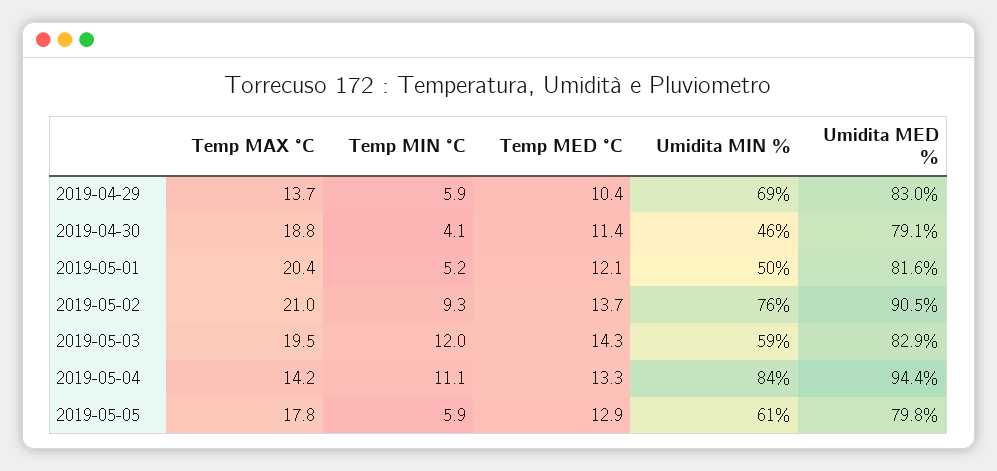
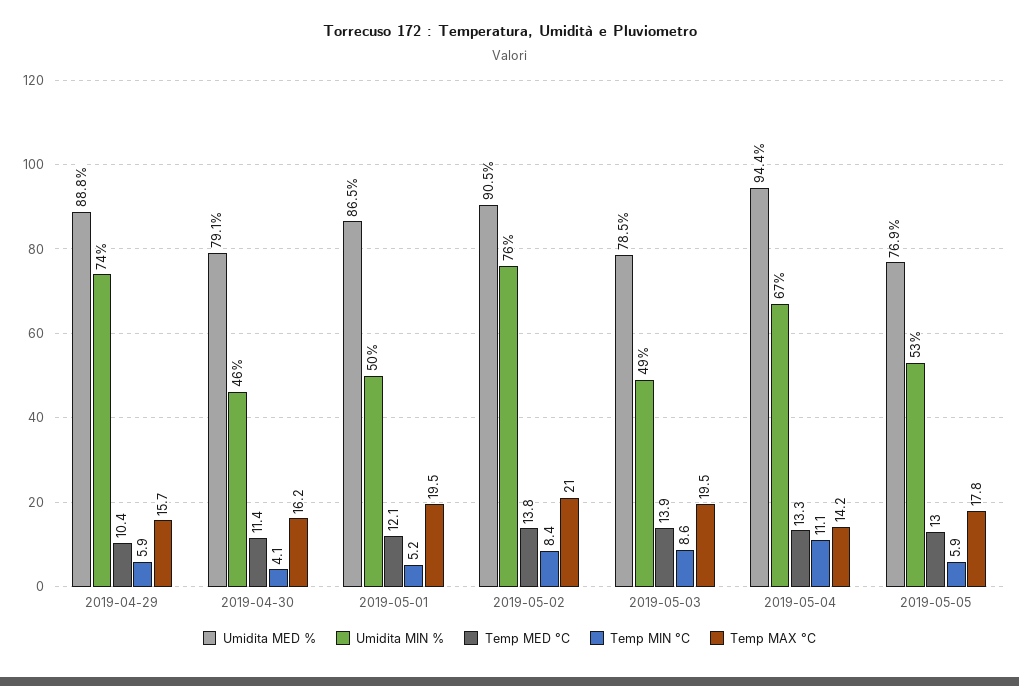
Temp MAX °C, 2019-04-29: 13.7 -> 15.7
Umidita MIN %, 2019-04-29: 69 -> 74
Umidita MED %, 2019-04-29: 83 -> 88.8
Temp MAX °C, 2019-04-30: 18.8 -> 16.2
Temp MAX °C, 2019-05-01: 20.4 -> 19.5
Umidita MED %, 2019-05-01: 81.6 -> 86.5
Temp MIN °C, 2019-05-02: 9.3 -> 8.4
Temp MED °C, 2019-05-02: 13.7 -> 13.8
Temp MIN °C, 2019-05-03: 12 -> 8.6
Temp MED °C, 2019-05-03: 14.3 -> 13.9
Umidita MIN %, 2019-05-03: 59 -> 49
Umidita MED %, 2019-05-03: 82.9 -> 78.5
Umidita MIN %, 2019-05-04: 84 -> 67
Temp MED °C, 2019-05-05: 12.9 -> 13
Umidita MIN %, 2019-05-05: 61 -> 53
Umidita MED %, 2019-05-05: 79.8 -> 76.9

